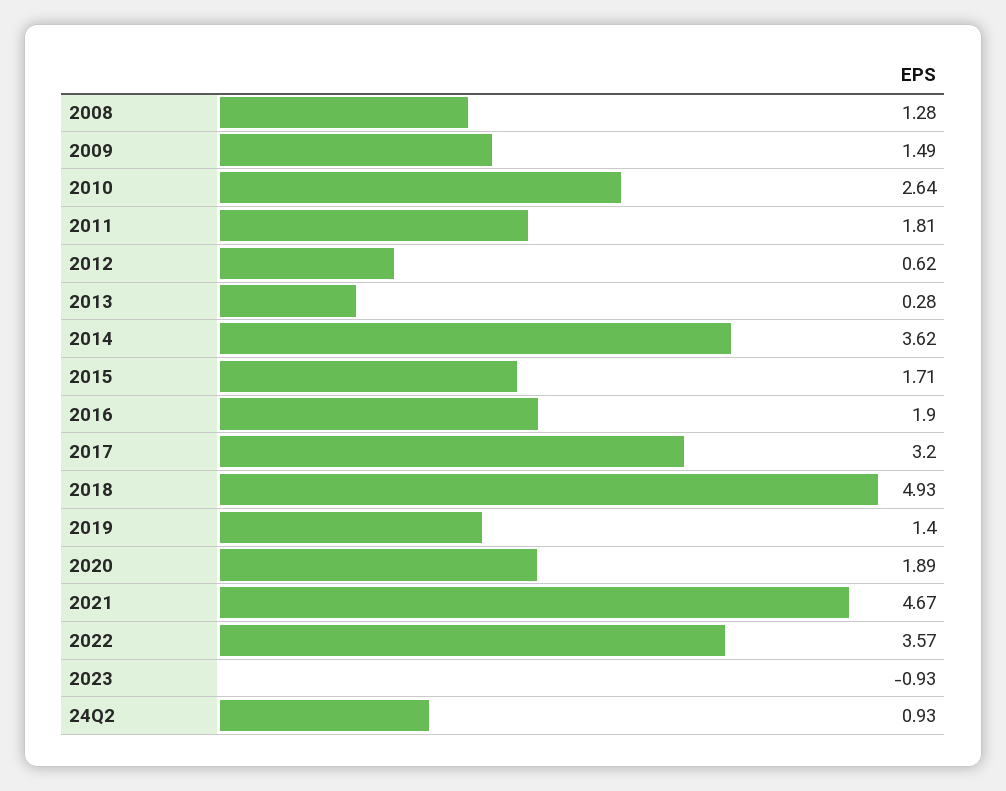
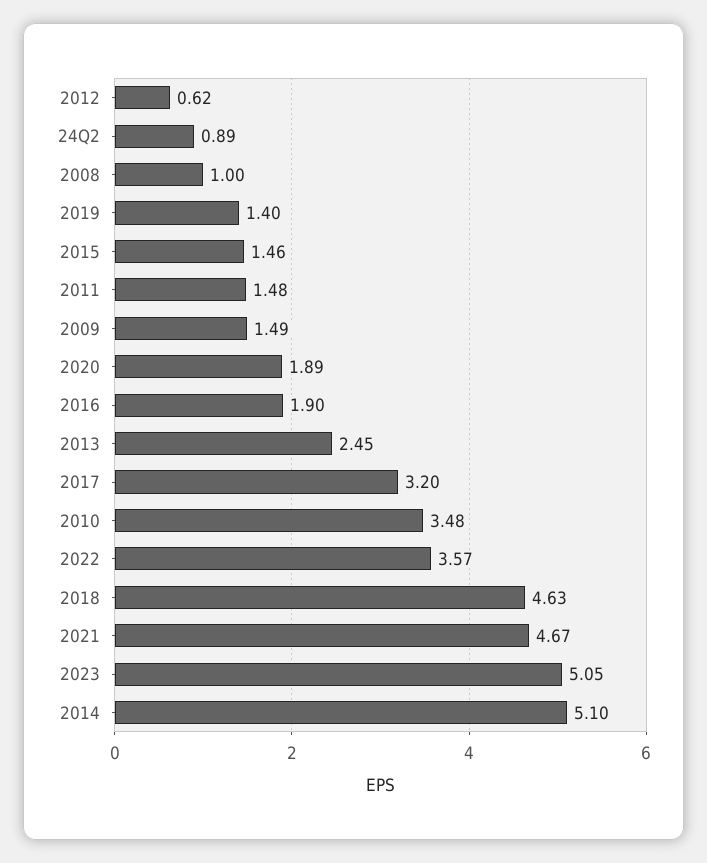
2008: 1.28 -> 1
2010: 2.64 -> 3.48
2011: 1.81 -> 1.48
2013: 0.28 -> 2.45
2014: 3.62 -> 5.1
2015: 1.71 -> 1.46
2018: 4.93 -> 4.63
2023: -0.93 -> 5.05
24Q2: 0.93 -> 0.89

